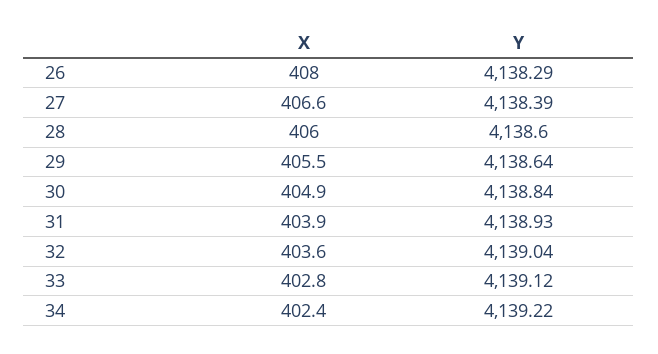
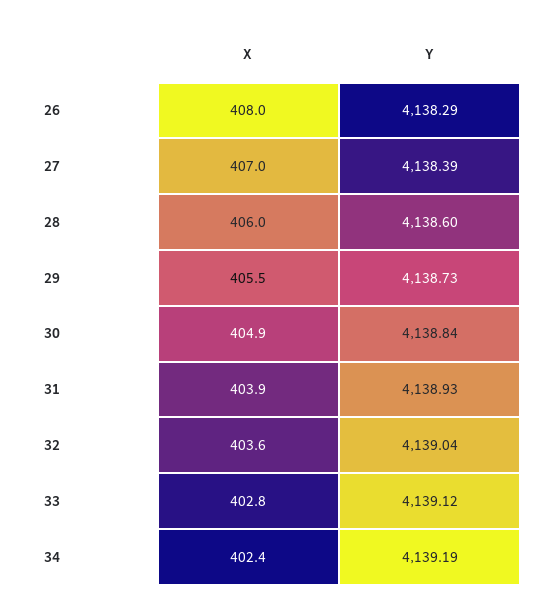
X, 27: 406.6 -> 407
Y, 29: 4138.64 -> 4138.73
Y, 34: 4139.22 -> 4139.19

